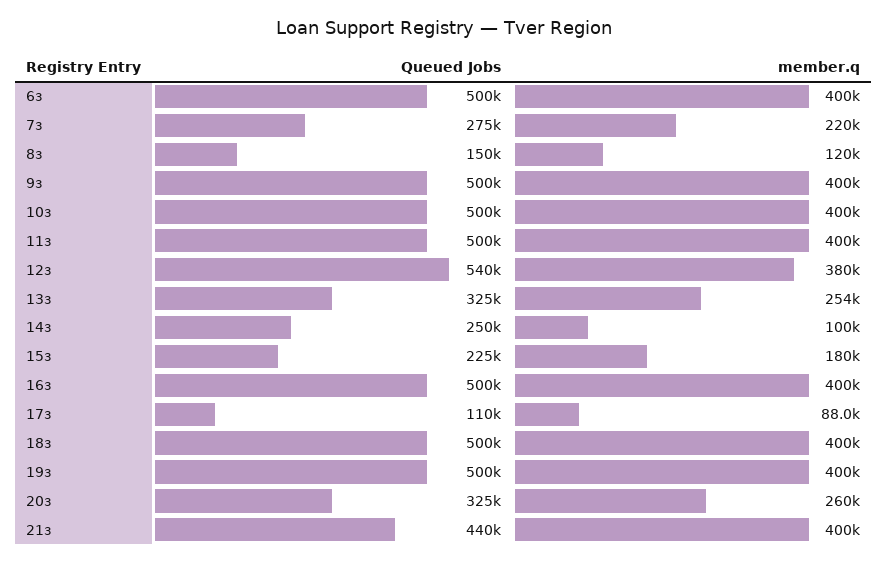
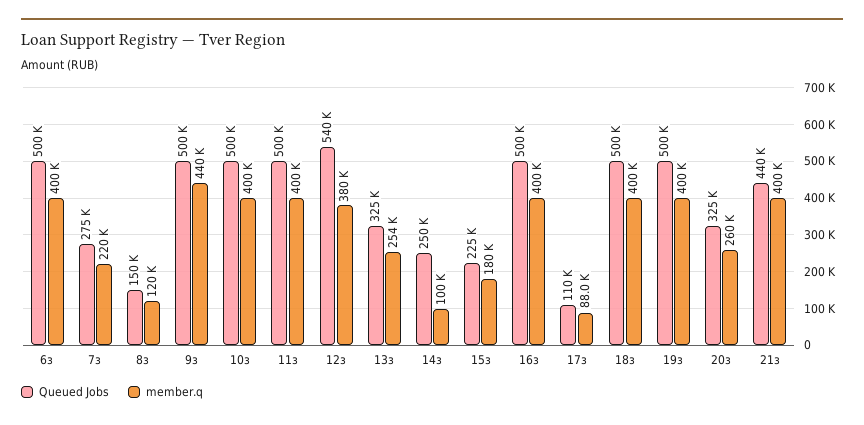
member.q, 9з: 400000 -> 440000

